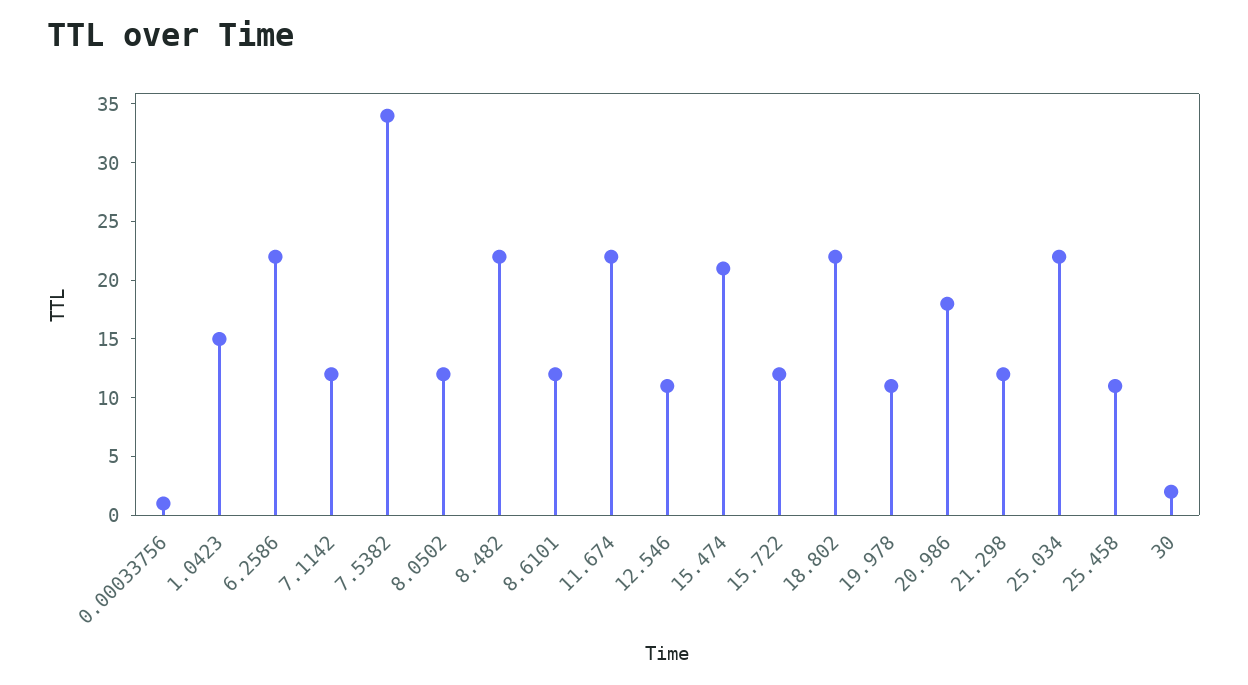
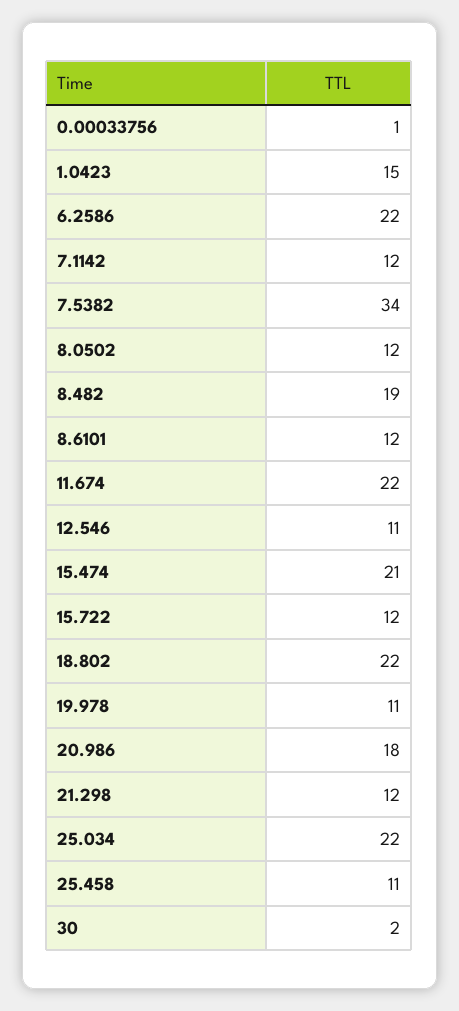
8.482: 22 -> 19

